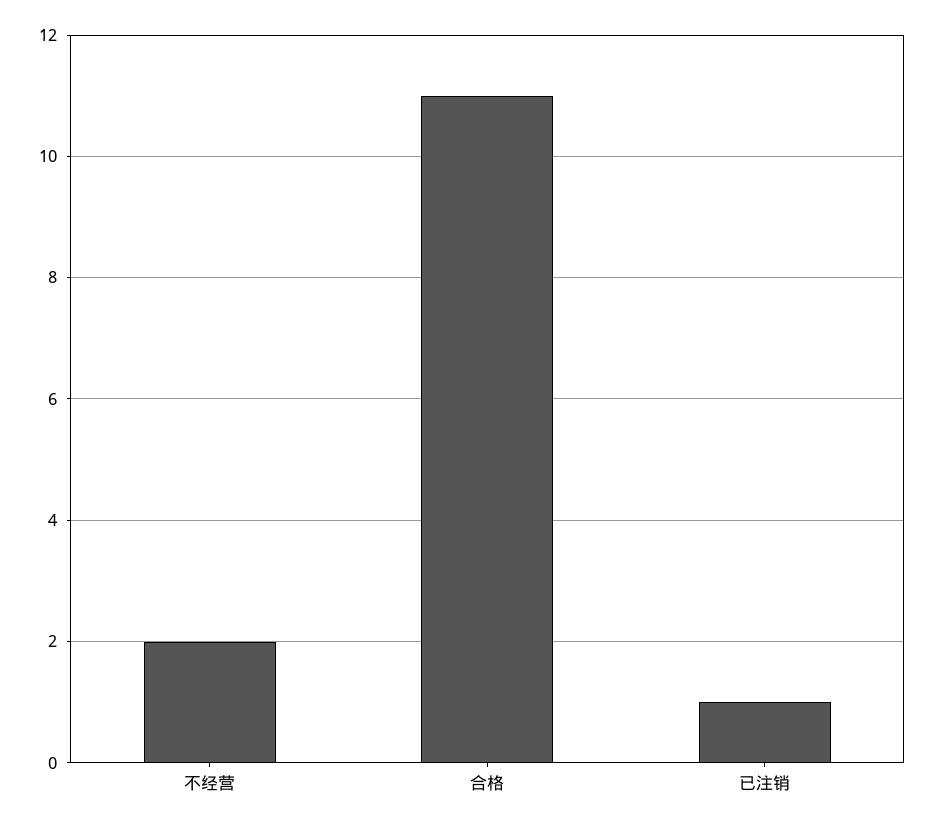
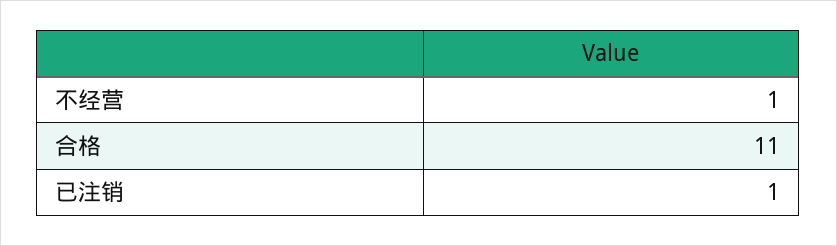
不经营: 2 -> 1

